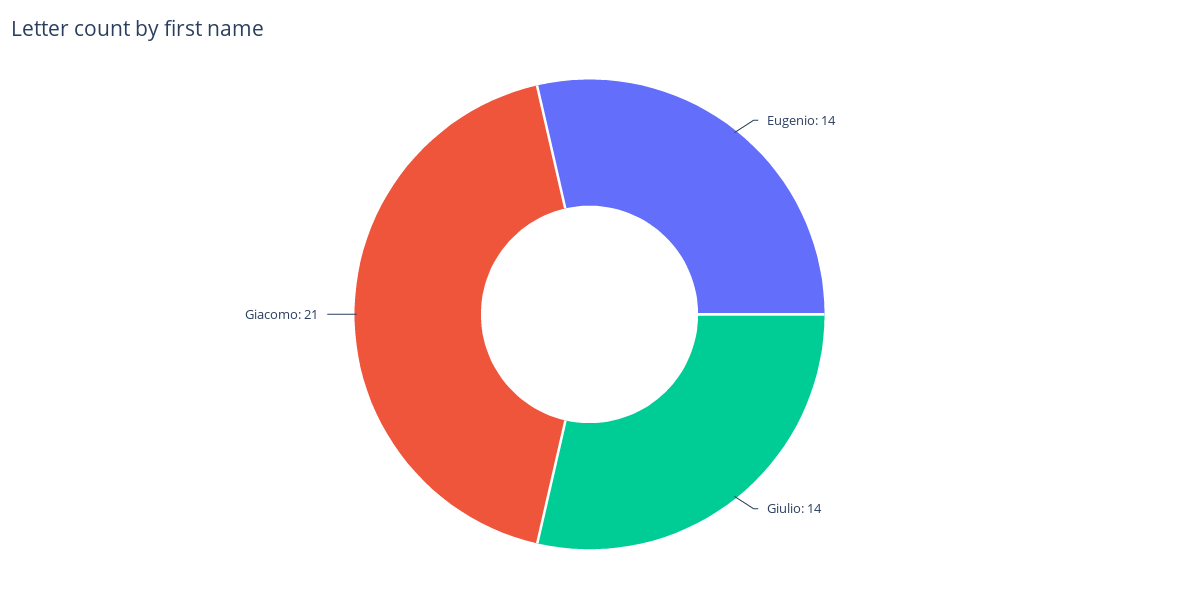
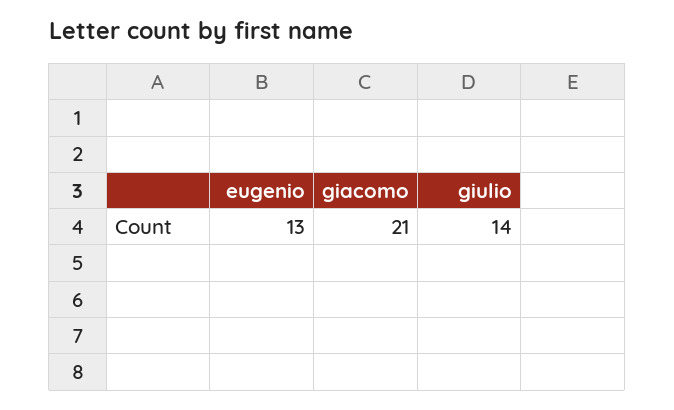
Eugenio: 14 -> 13

